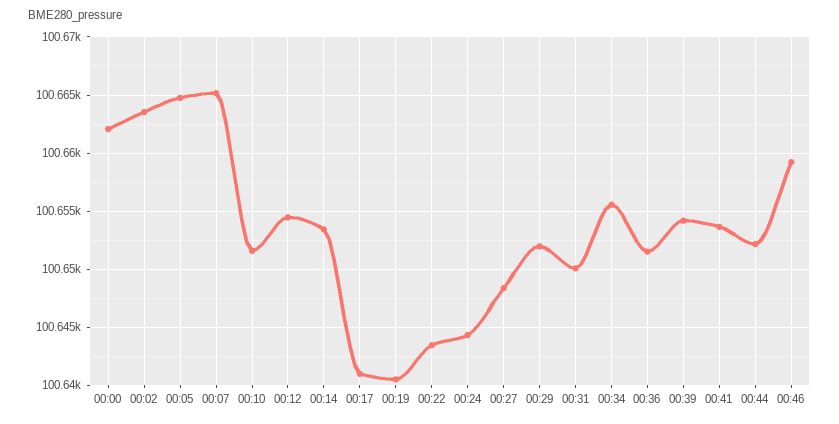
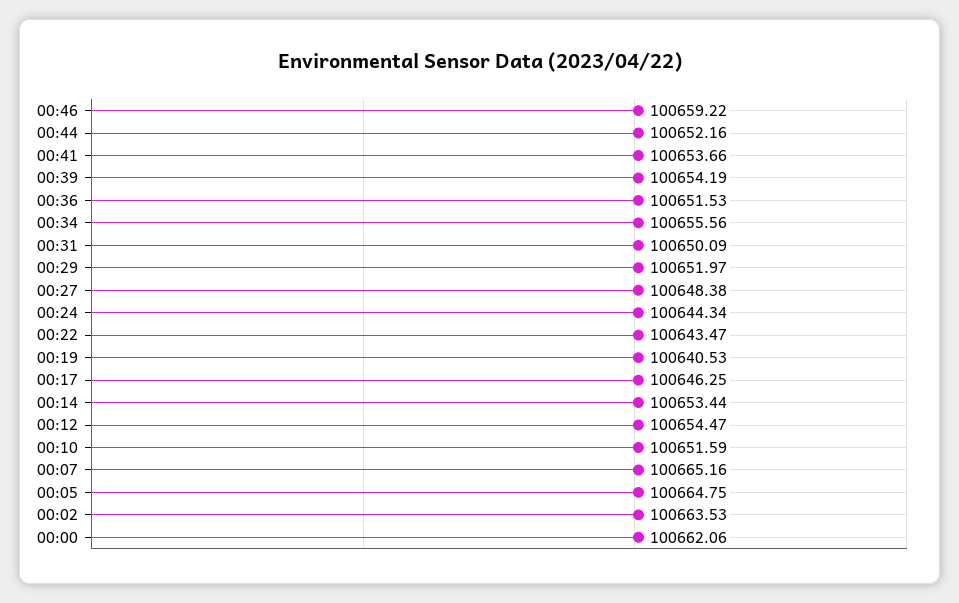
00:17: 100641 -> 100646.25

